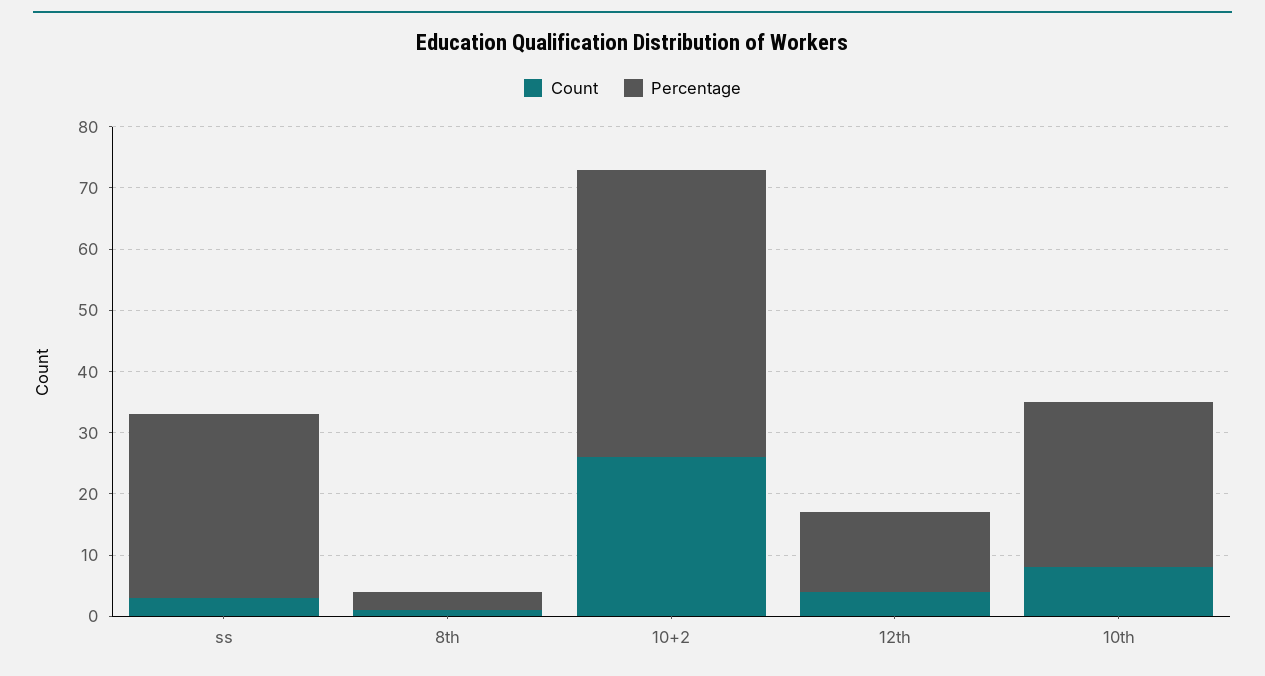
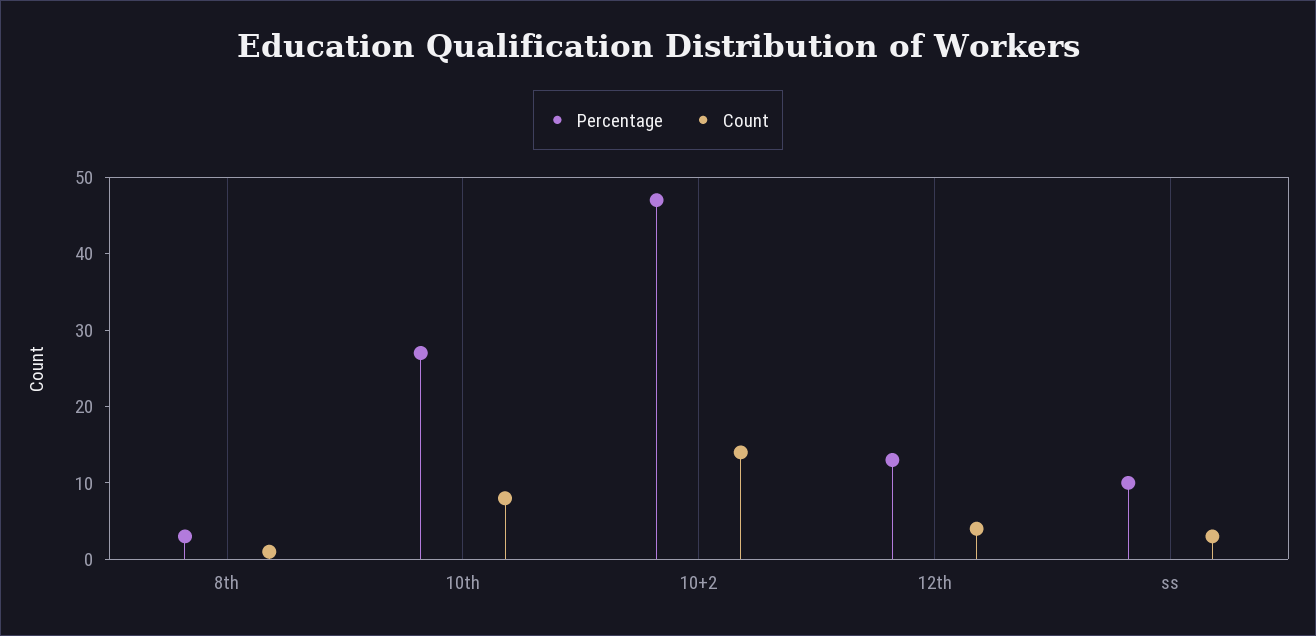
Percentage, ss: 30 -> 10
Count, 10+2: 25 -> 15

